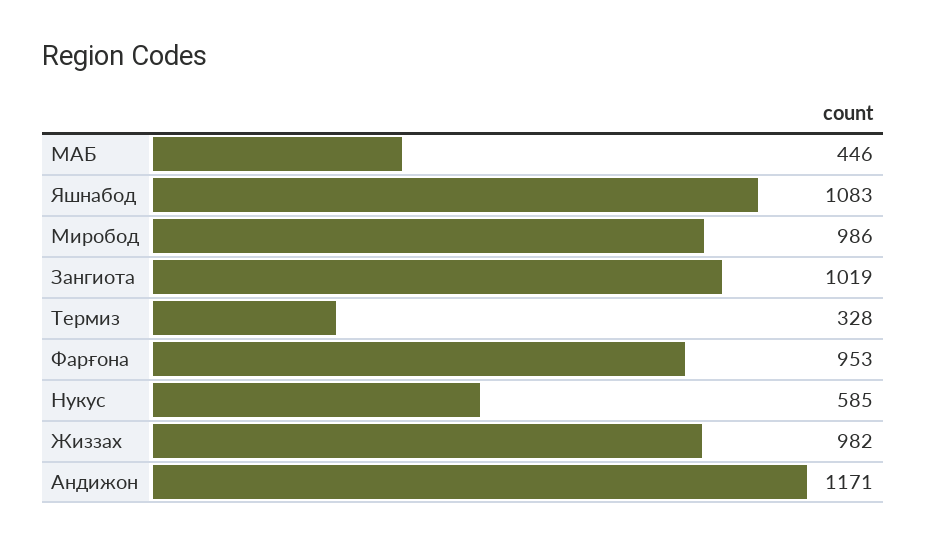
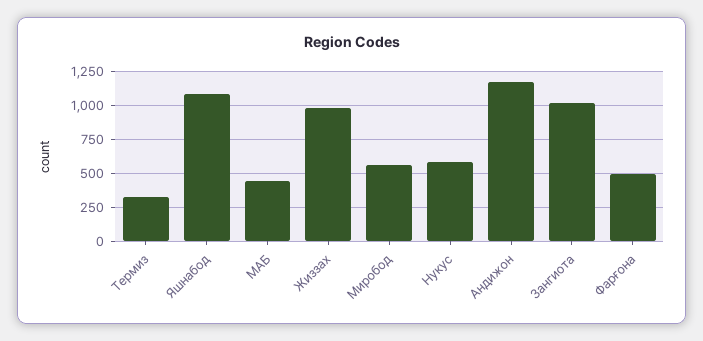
Миробод: 986 -> 550
Фарғона: 953 -> 500

